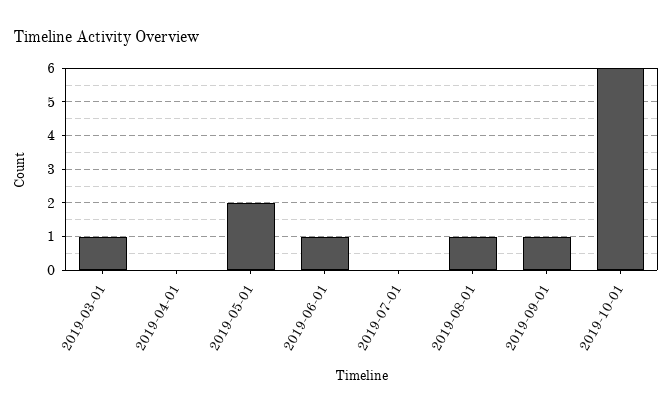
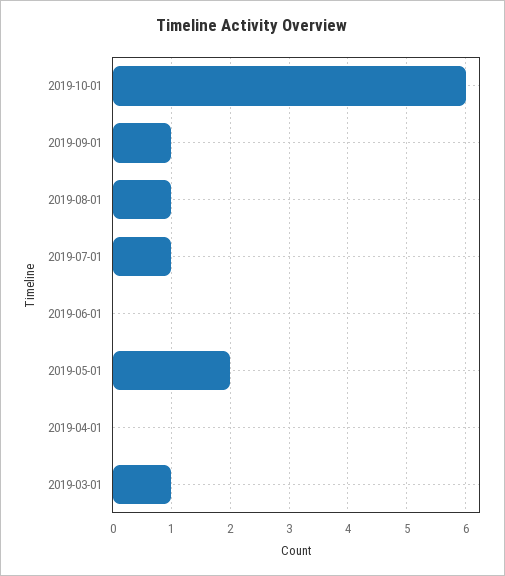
2019-06-01: 1 -> 0
2019-07-01: 0 -> 1

